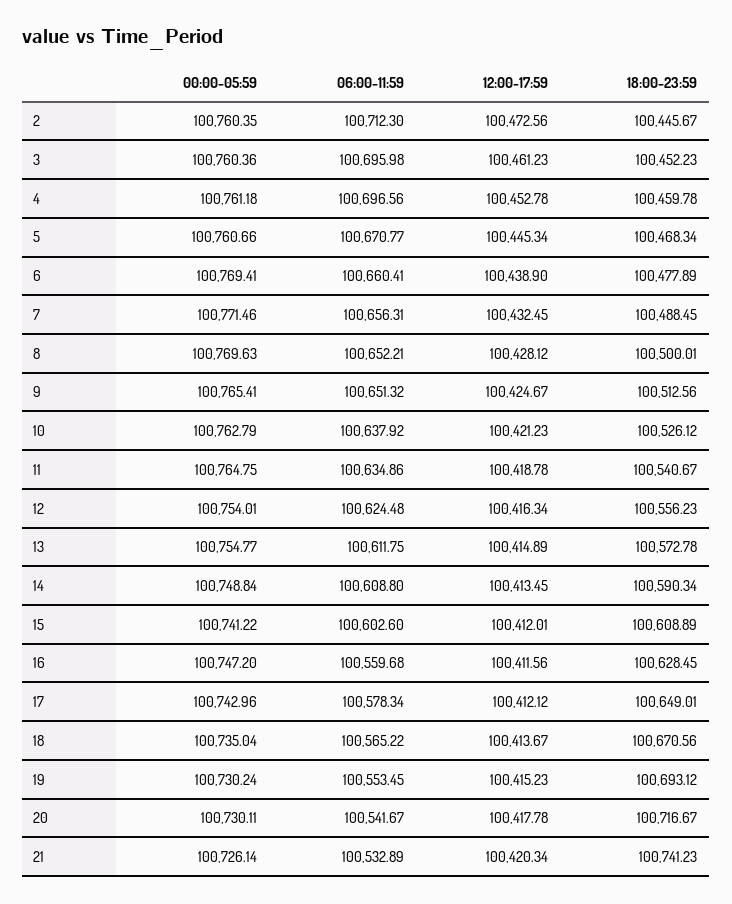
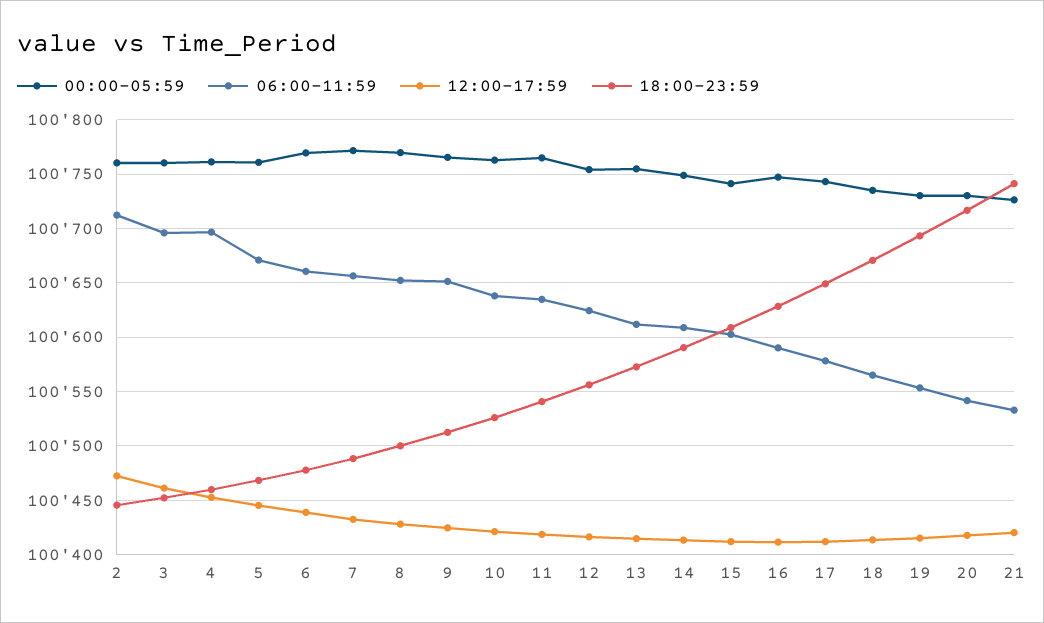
06:00-11:59, 16: 100559.68 -> 100590

